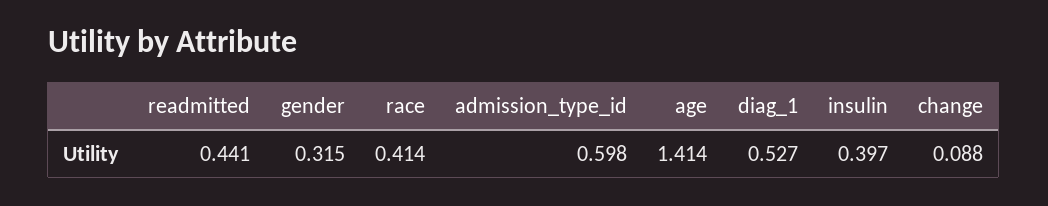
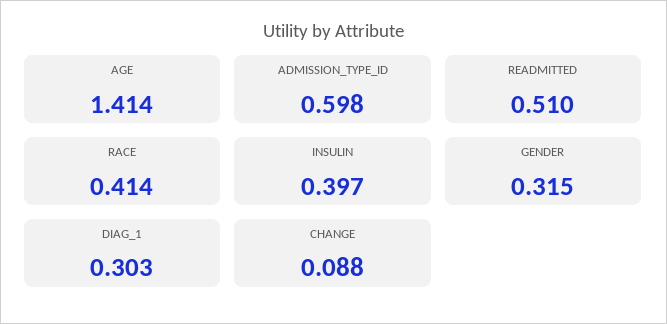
readmitted: 0.441 -> 0.51
diag_1: 0.527 -> 0.303

